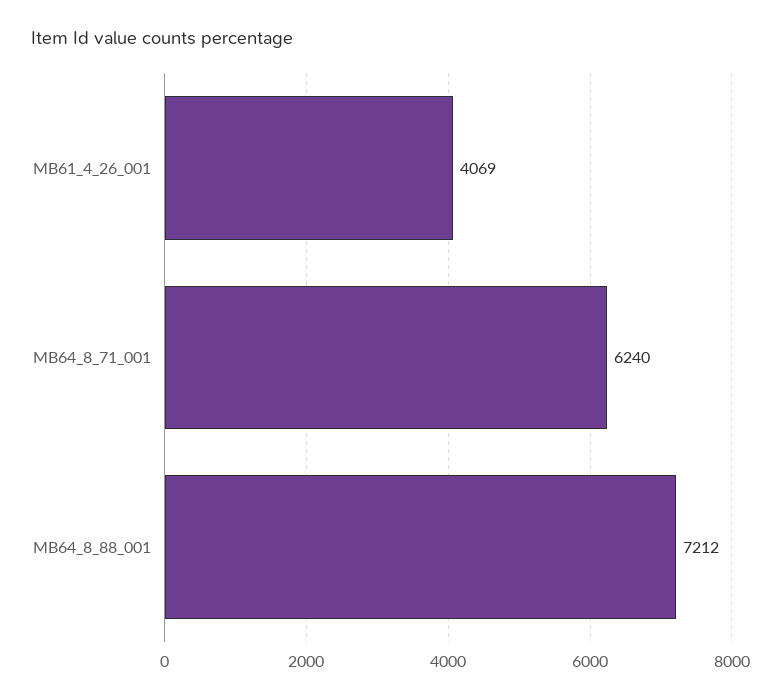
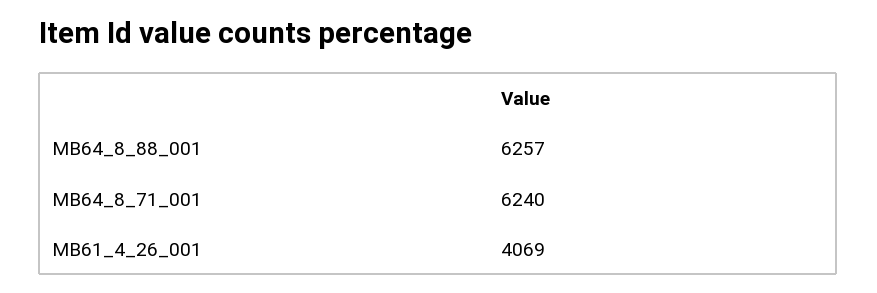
MB64_8_88_001: 7212 -> 6257

